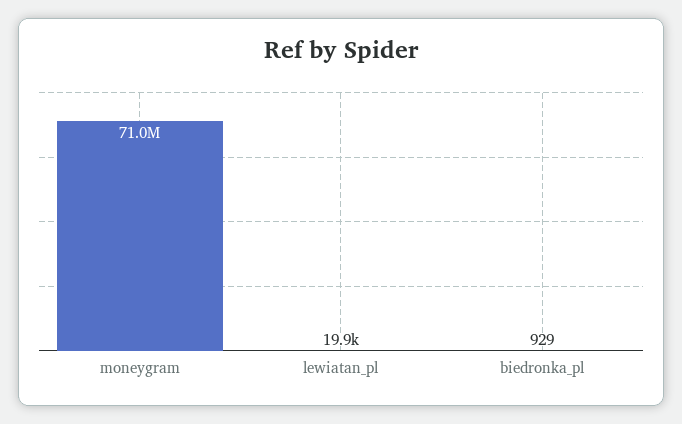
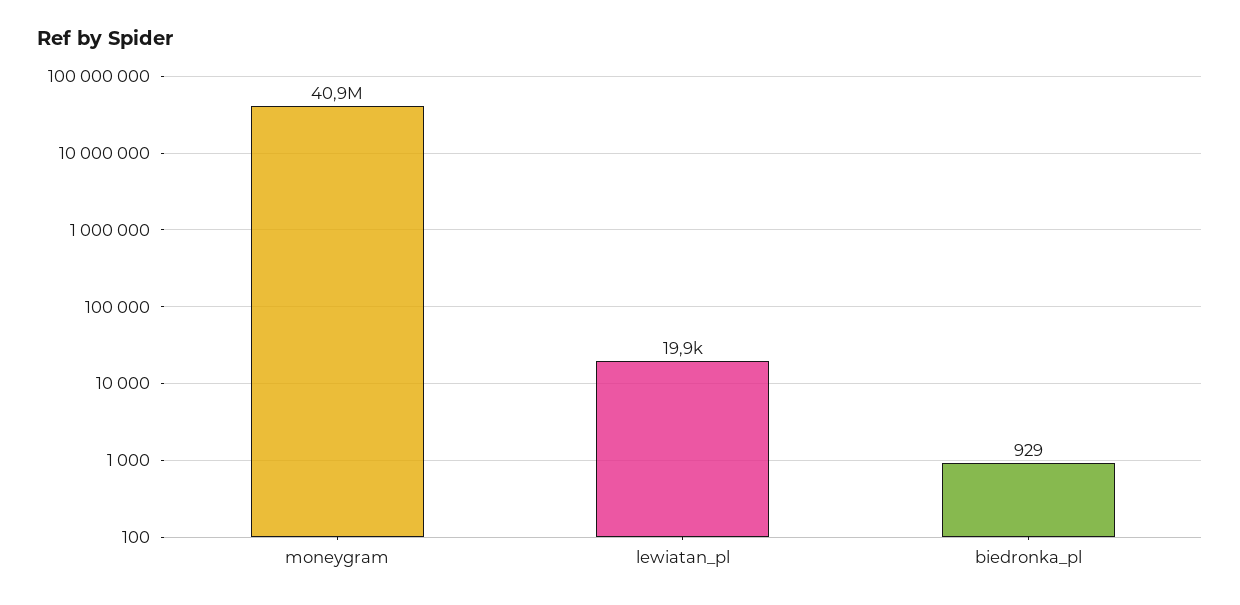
moneygram: 71000000 -> 40900000

